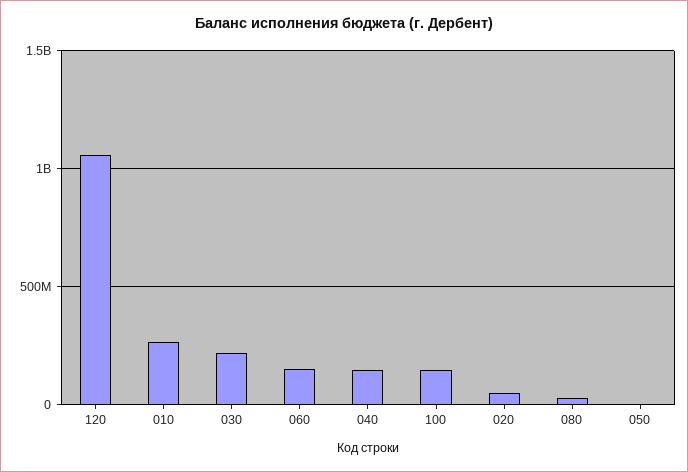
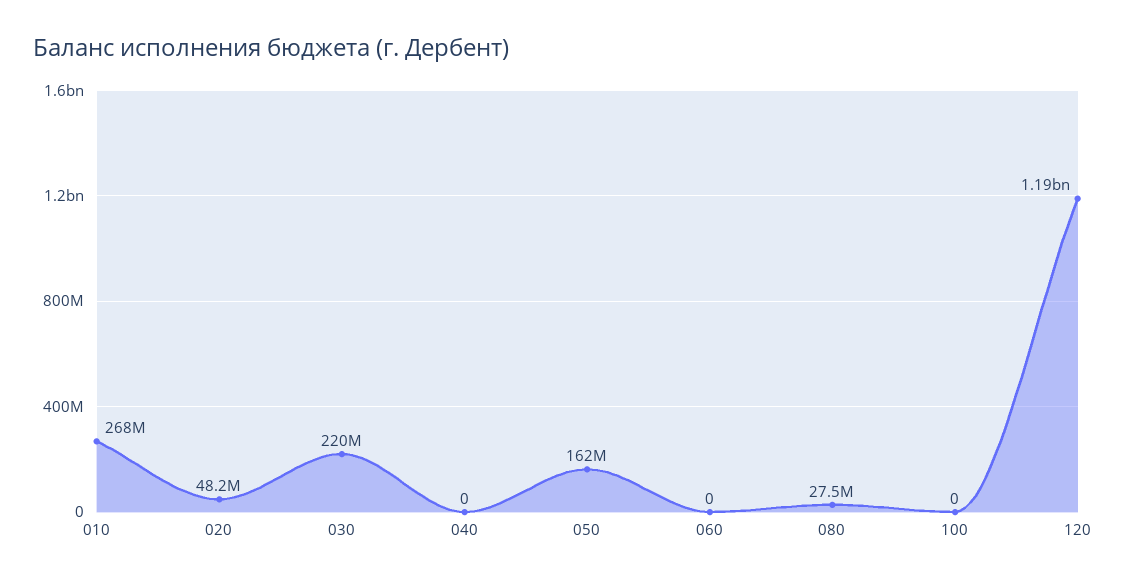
120: 1050000000 -> 1190000000
060: 150000000 -> 0
040: 150000000 -> 0
100: 150000000 -> 0
050: 0 -> 162000000

